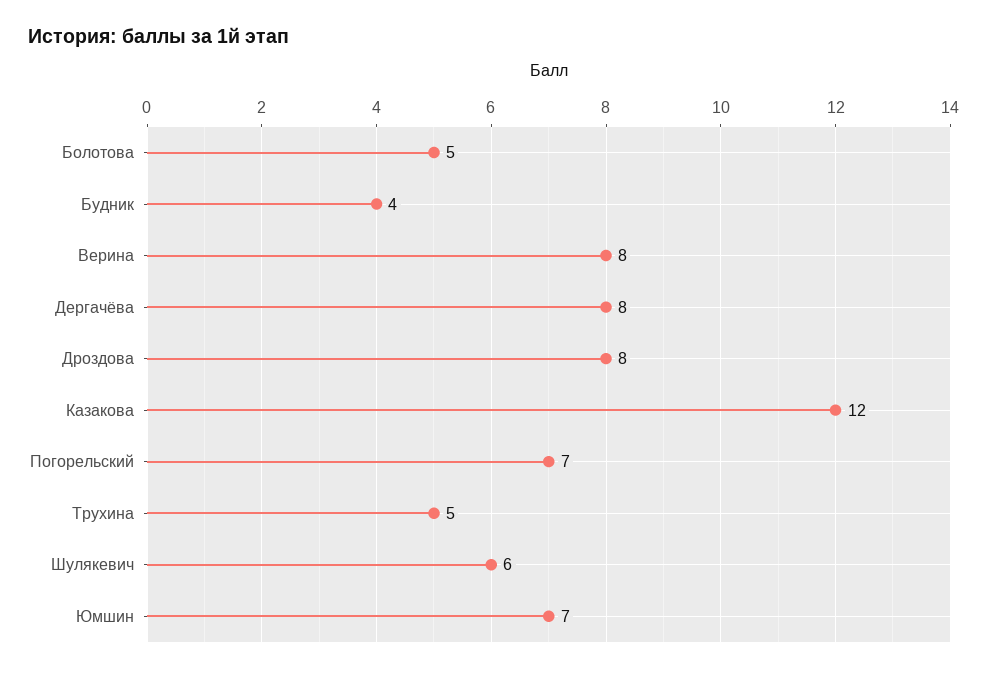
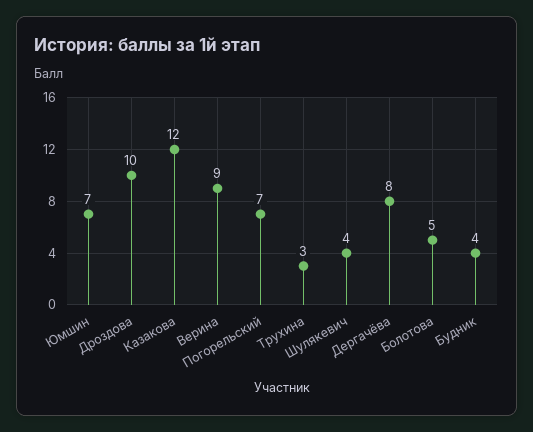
Верина: 8 -> 9
Дроздова: 8 -> 10
Трухина: 5 -> 3
Шулякевич: 6 -> 4

